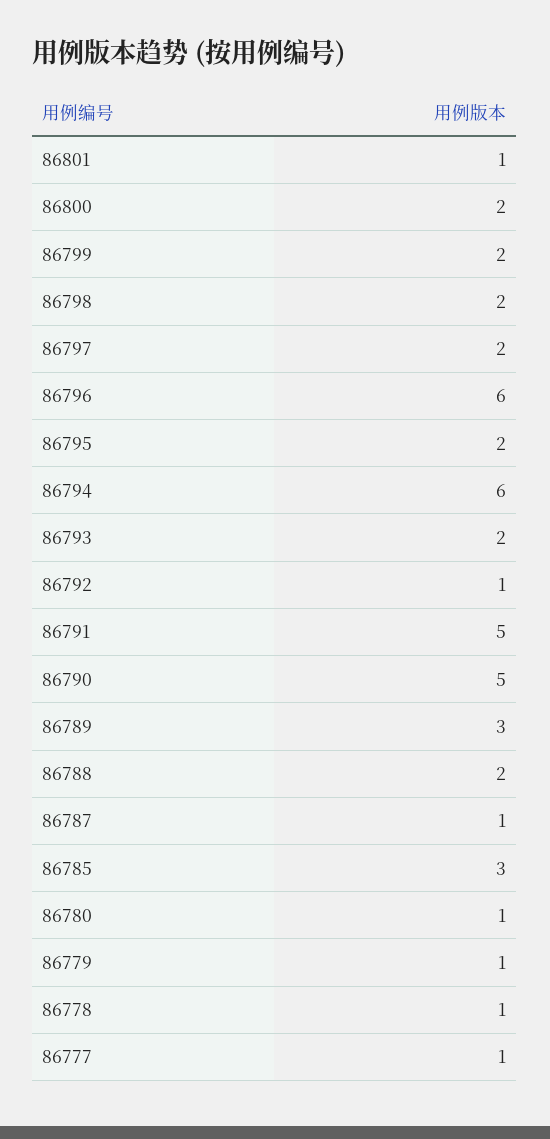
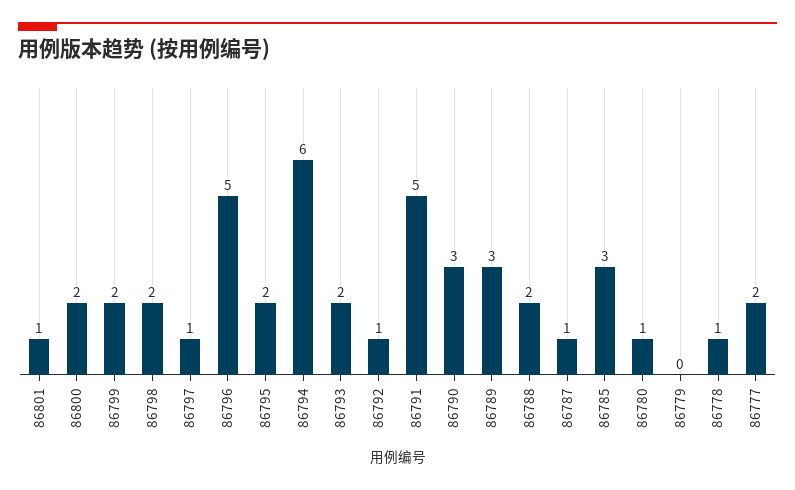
86797: 2 -> 1
86796: 6 -> 5
86790: 5 -> 3
86779: 1 -> 0
86777: 1 -> 2

